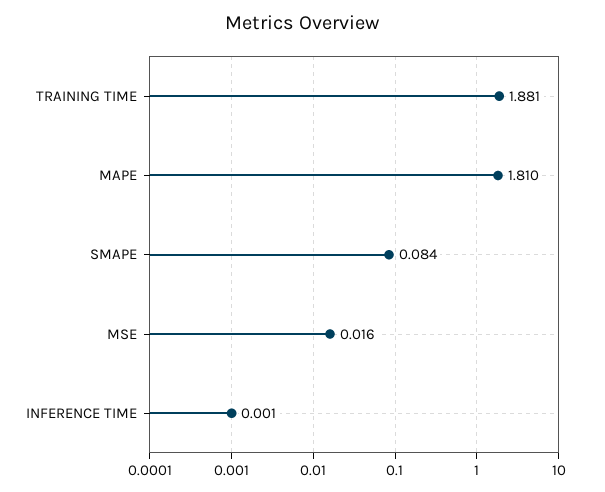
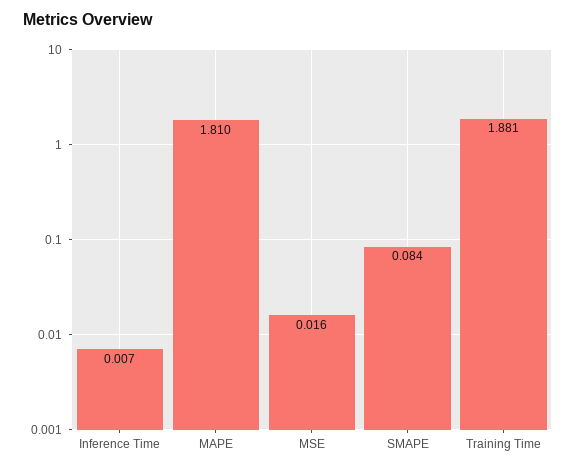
INFERENCE TIME: 0.001 -> 0.007

